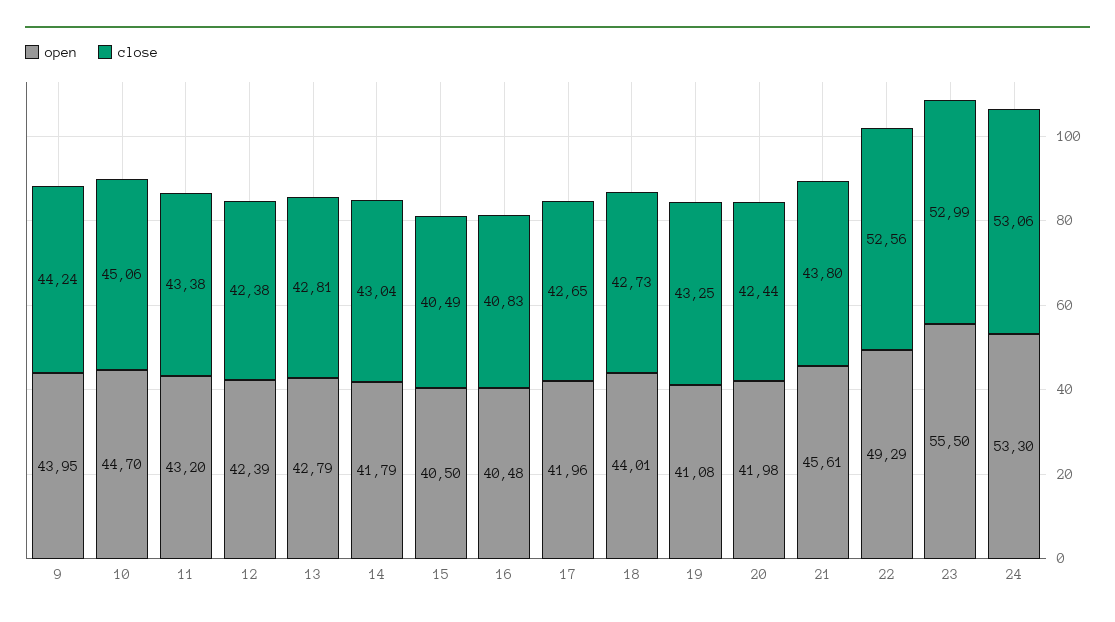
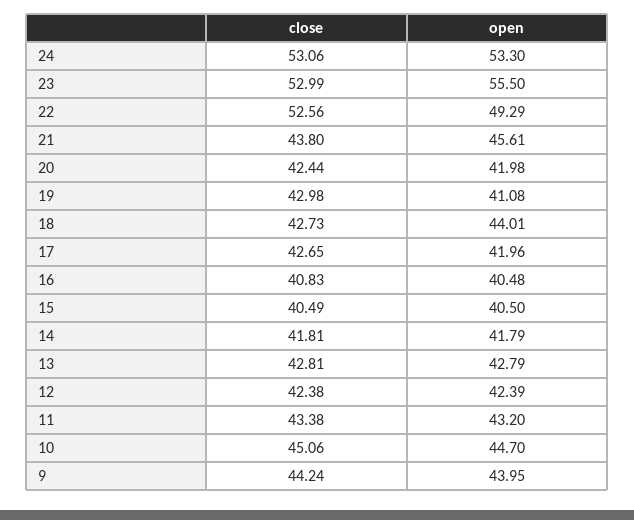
close, 14: 43.04 -> 41.81
close, 19: 43.25 -> 42.98

